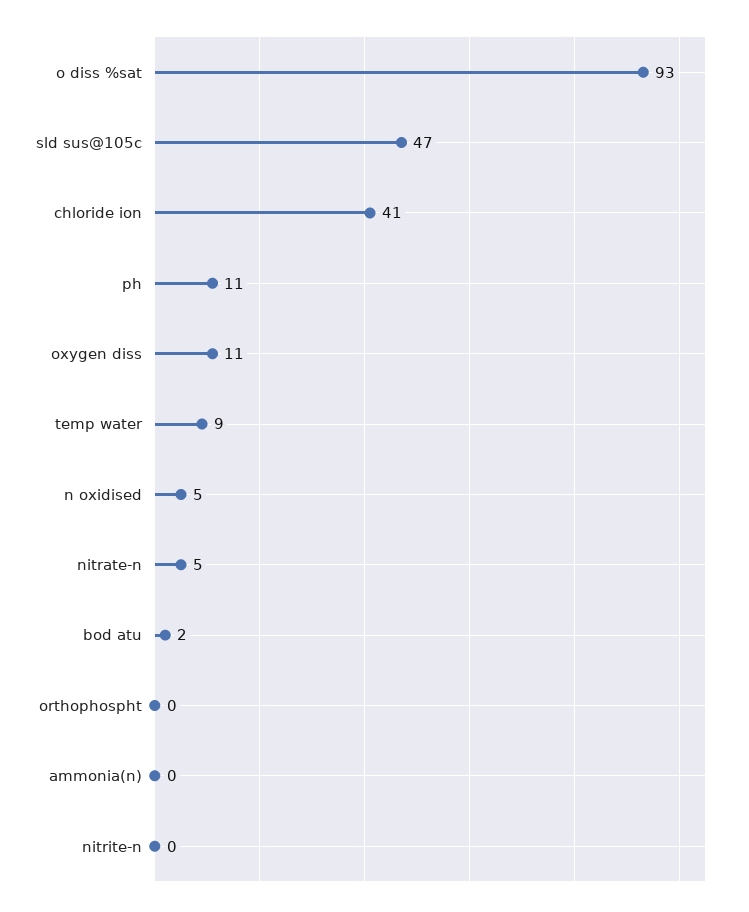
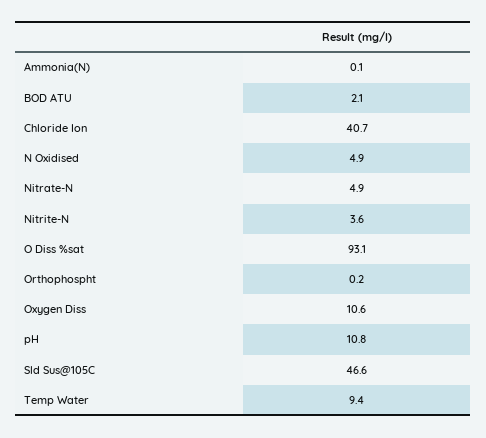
nitrite-n: 0 -> 3.6

